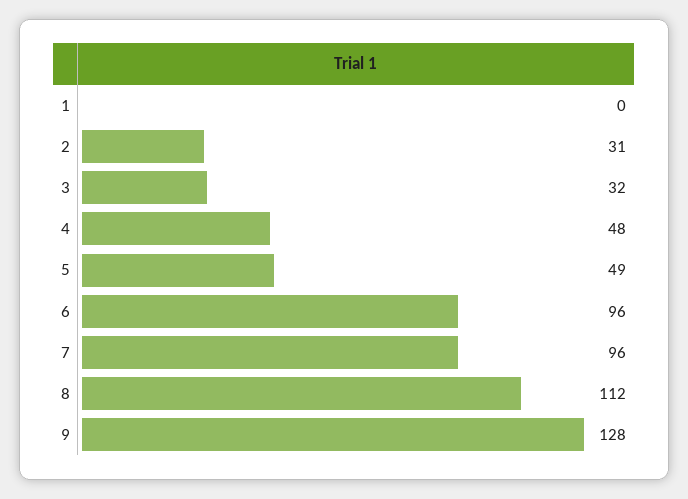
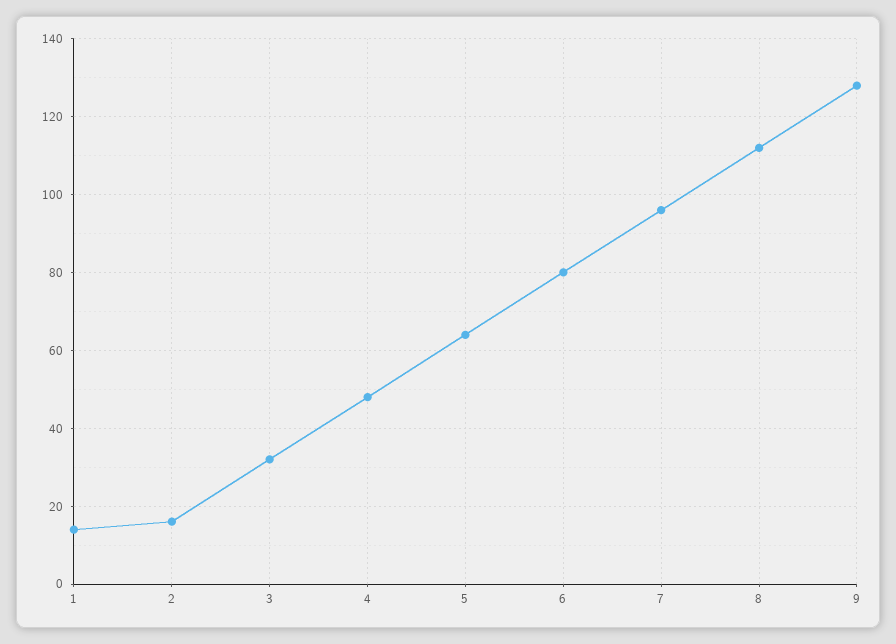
1: 0 -> 15
2: 31 -> 15
5: 49 -> 65
6: 96 -> 80

